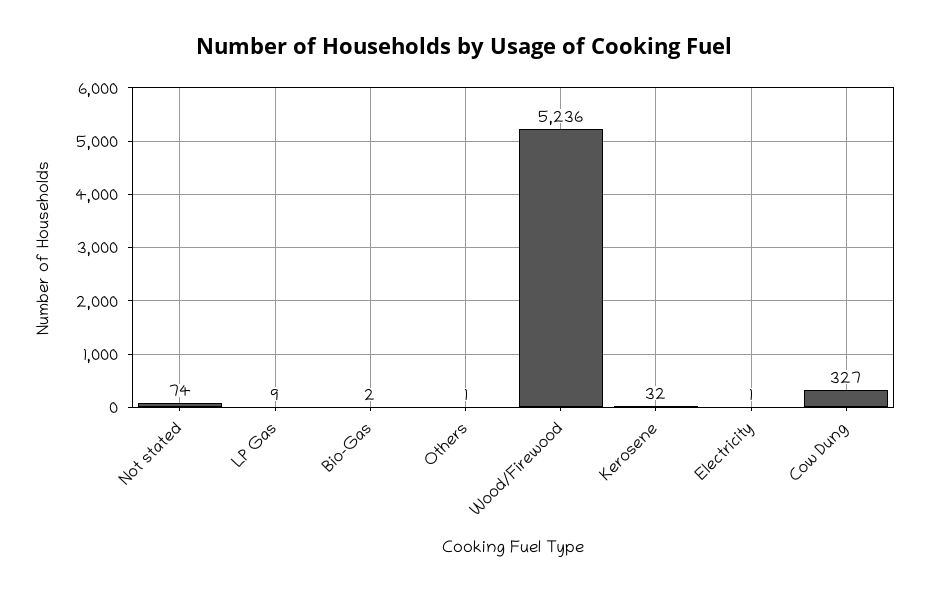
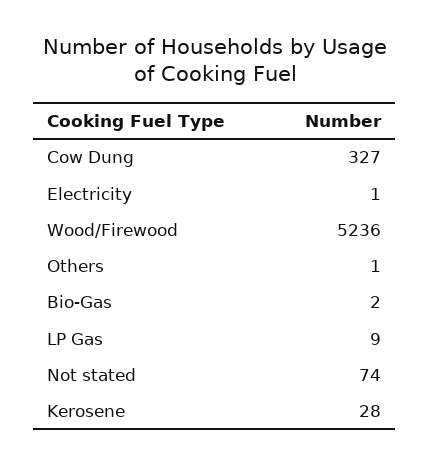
Kerosene: 32 -> 28

